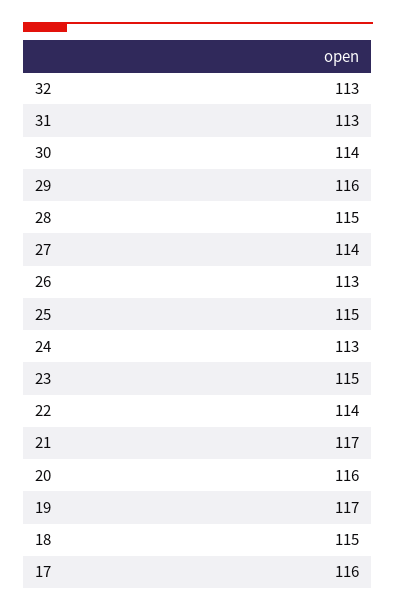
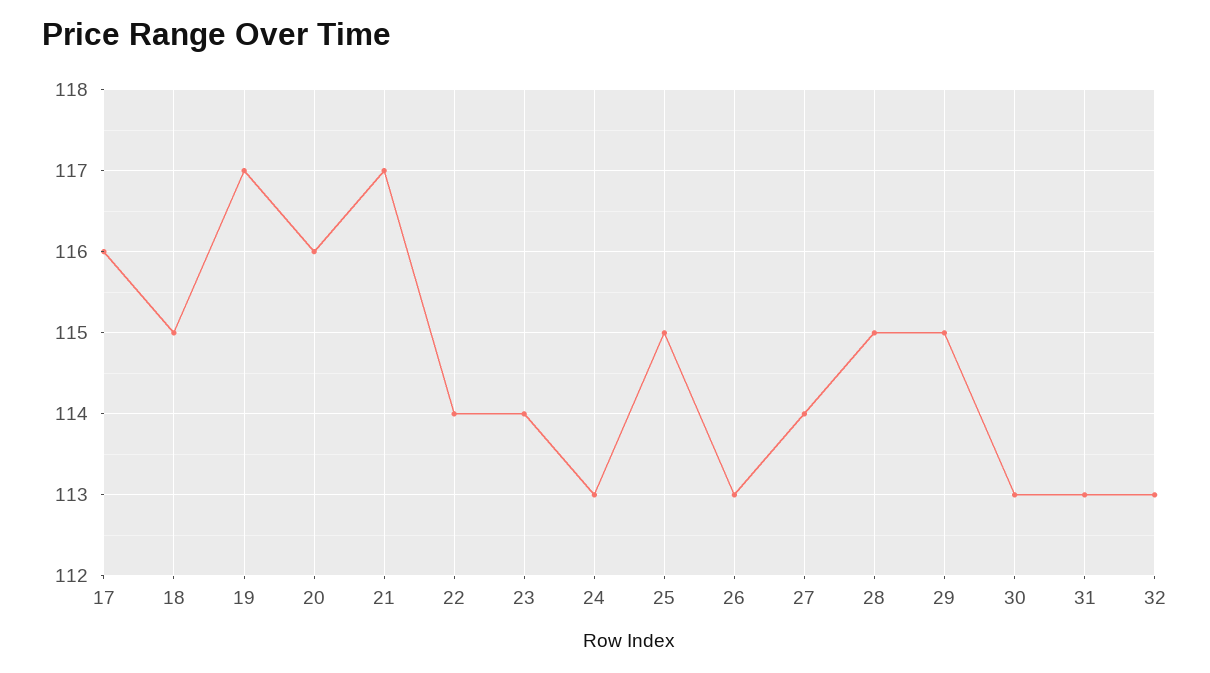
30: 114 -> 113
29: 116 -> 115
23: 115 -> 114

